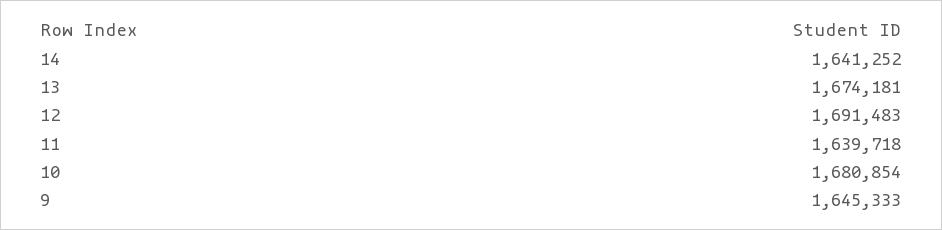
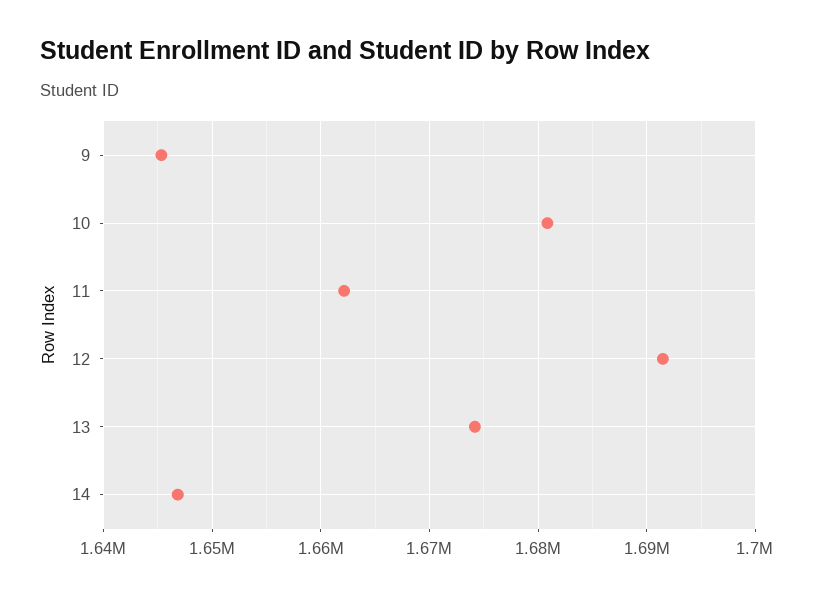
14: 1641252 -> 1647000
11: 1639718 -> 1662000

